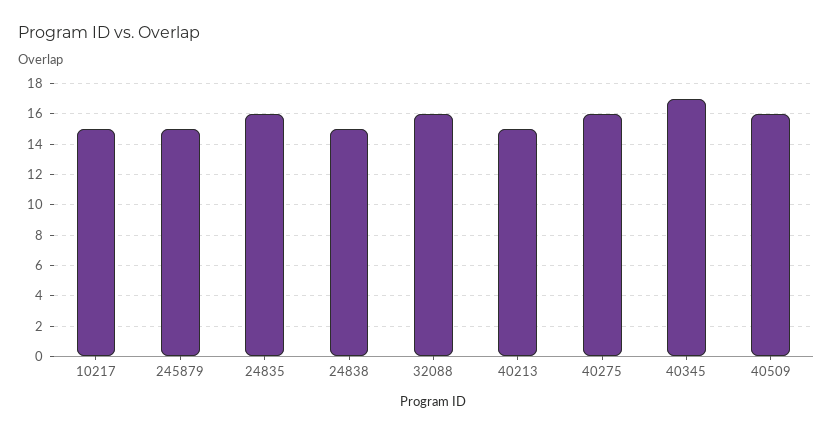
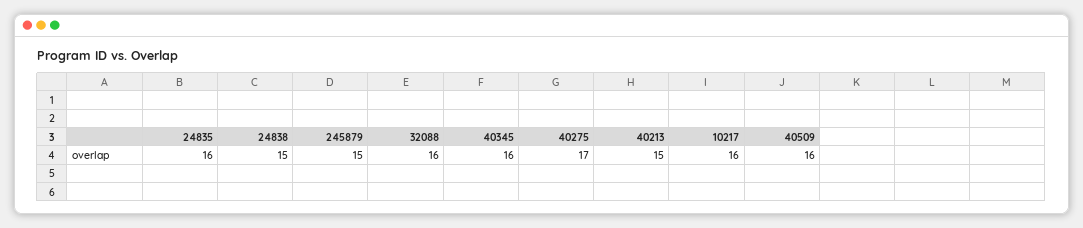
10217: 15 -> 16
40275: 16 -> 17
40345: 17 -> 16

